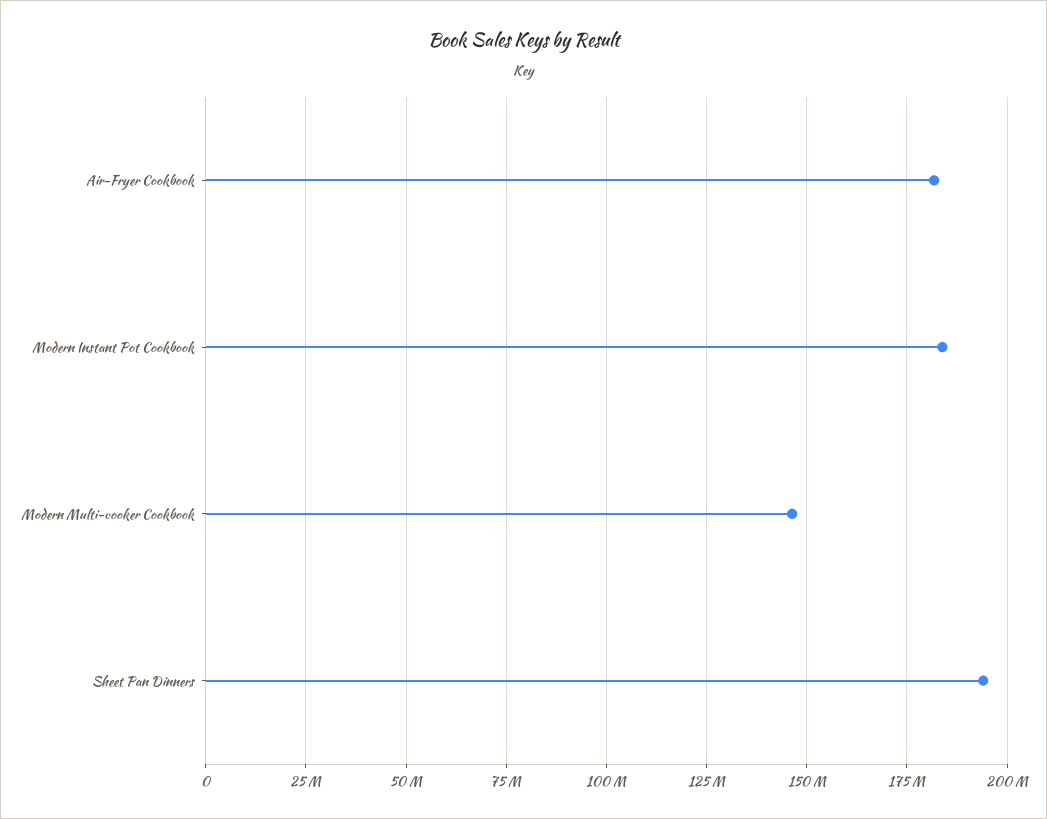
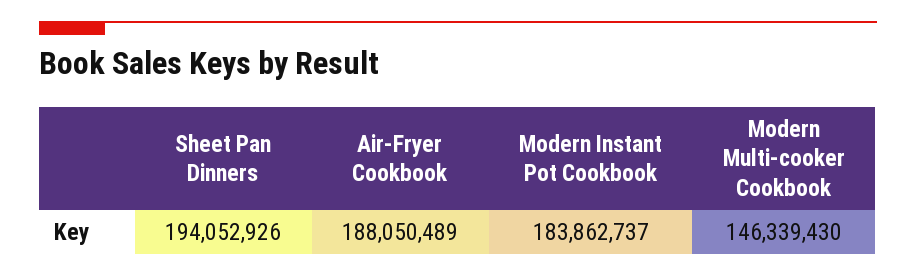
Air-Fryer Cookbook: 182500000 -> 188050489

